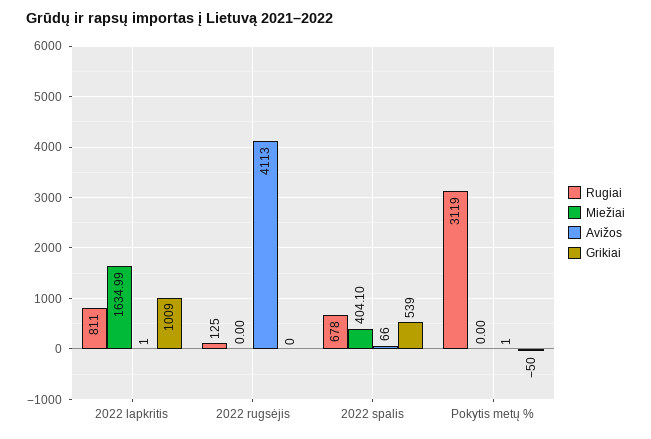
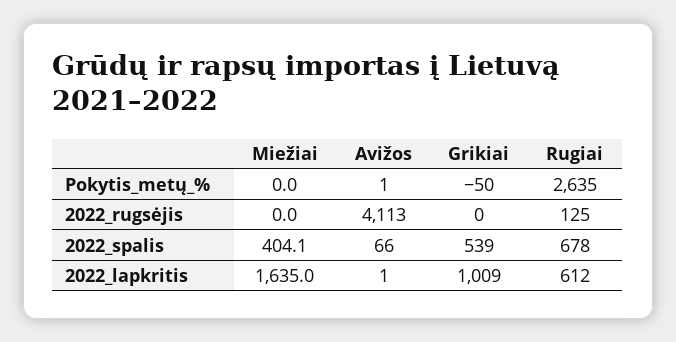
Rugiai, 2022 lapkritis: 811 -> 612
Rugiai, Pokytis metų %: 3119 -> 2635

